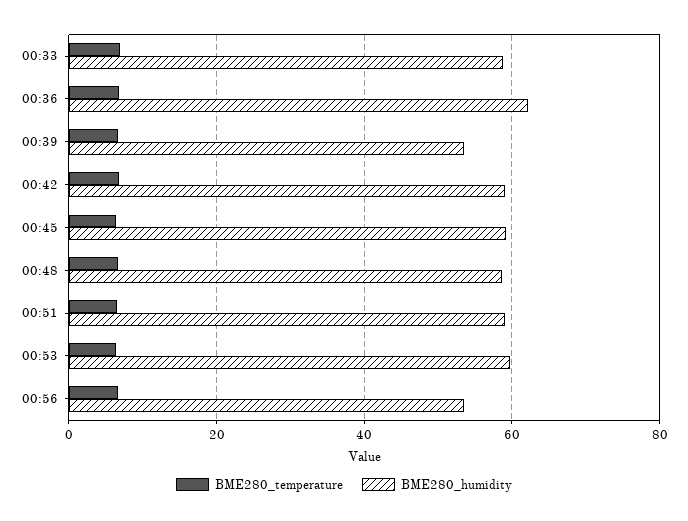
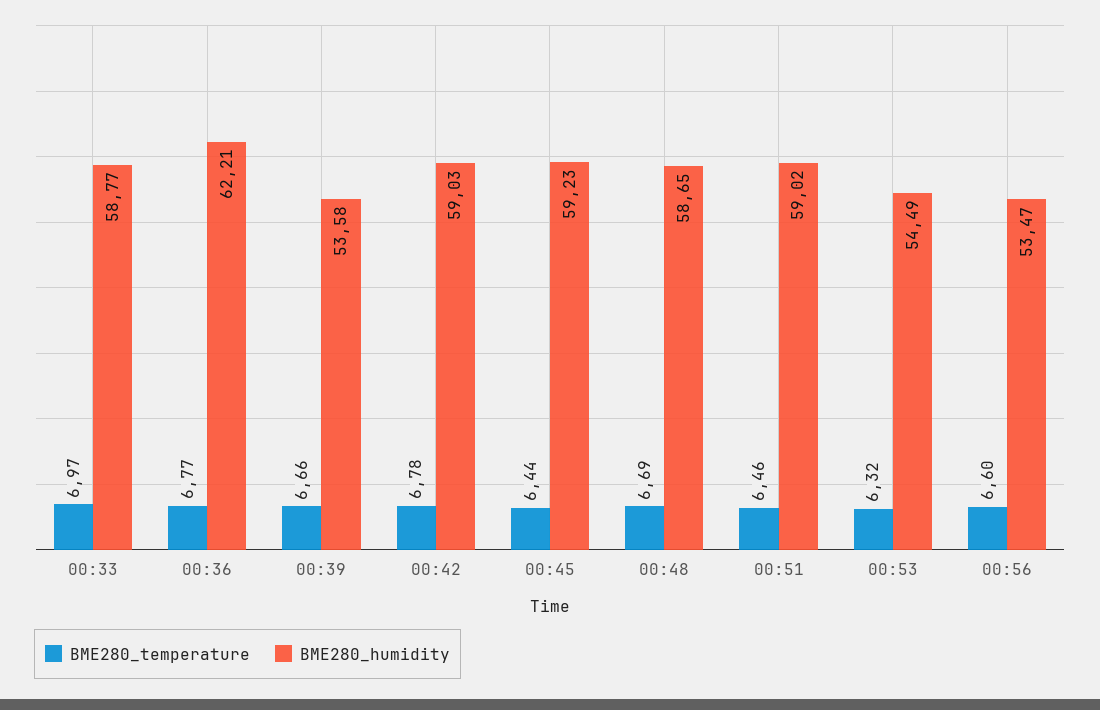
BME280_humidity, 00:53: 60 -> 54.49

